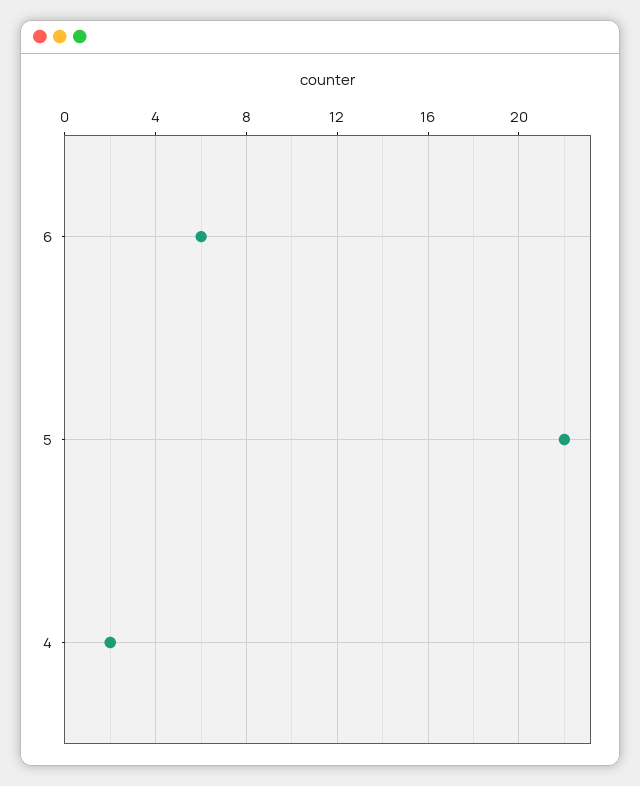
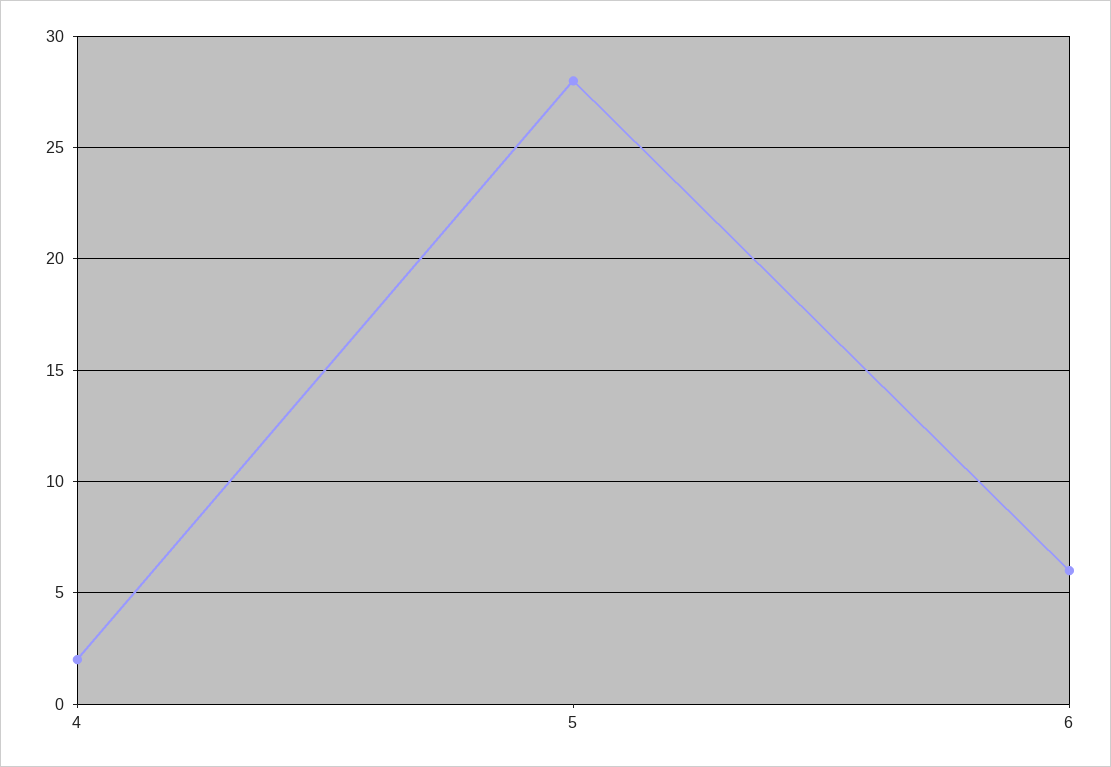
5: 22 -> 28

